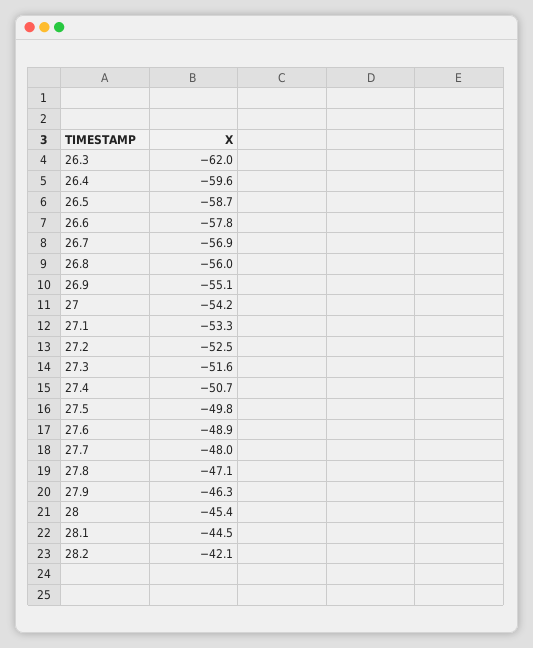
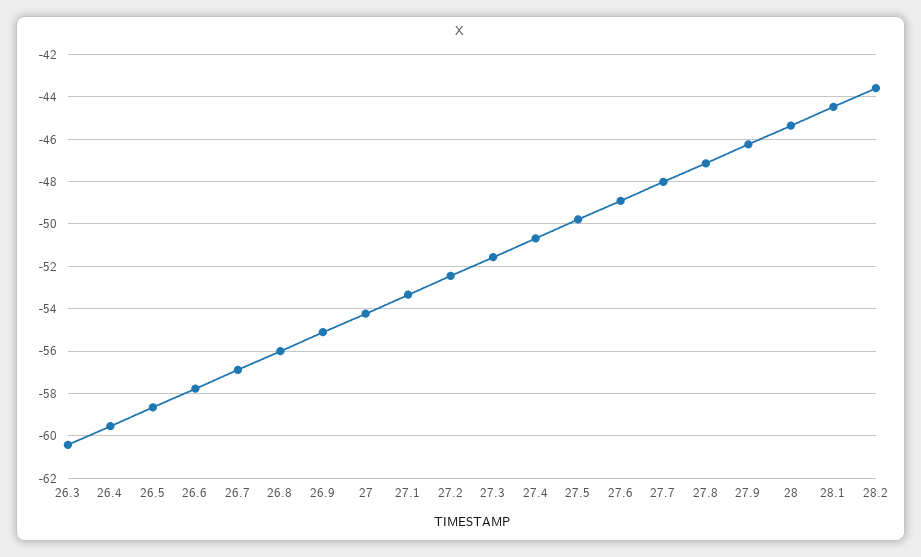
26.3: -62 -> -60.5
28.2: -42.1 -> -43.5

